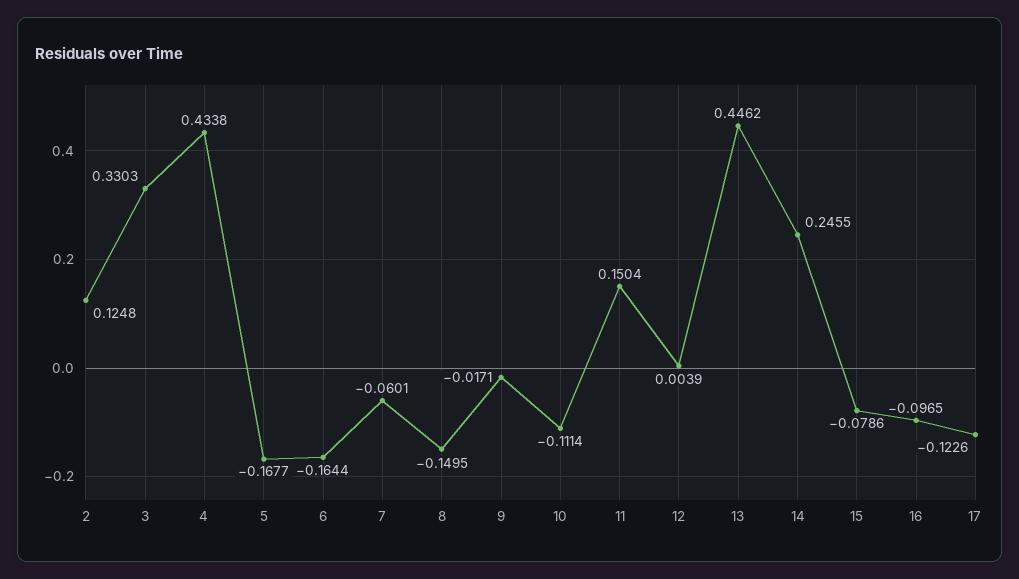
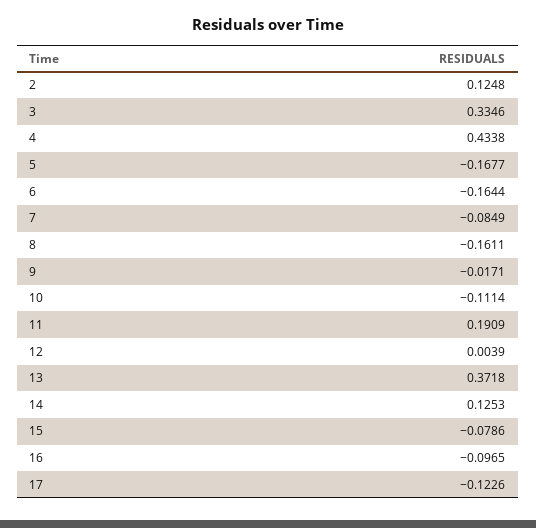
3: 0.3303 -> 0.3346
7: -0.0601 -> -0.0849
8: -0.1495 -> -0.1611
11: 0.1504 -> 0.1909
13: 0.4462 -> 0.3718
14: 0.2455 -> 0.1253

